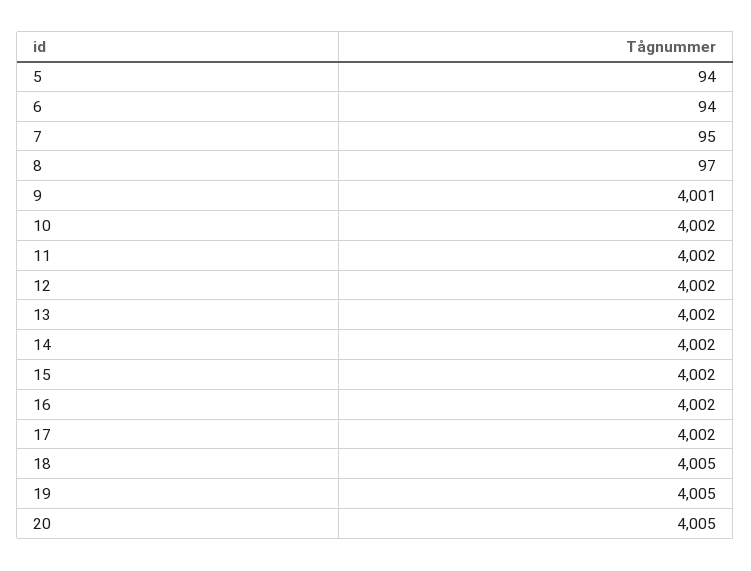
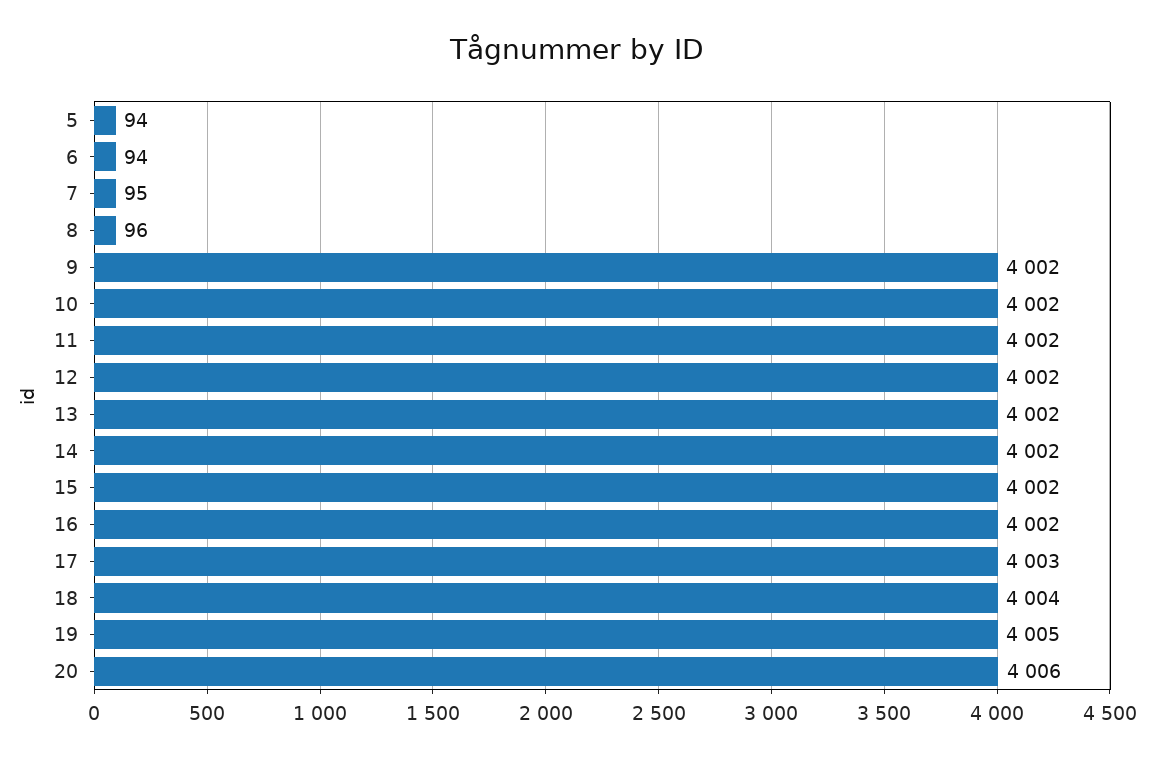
8: 97 -> 96
9: 4001 -> 4002
17: 4002 -> 4003
18: 4005 -> 4004
20: 4005 -> 4006

